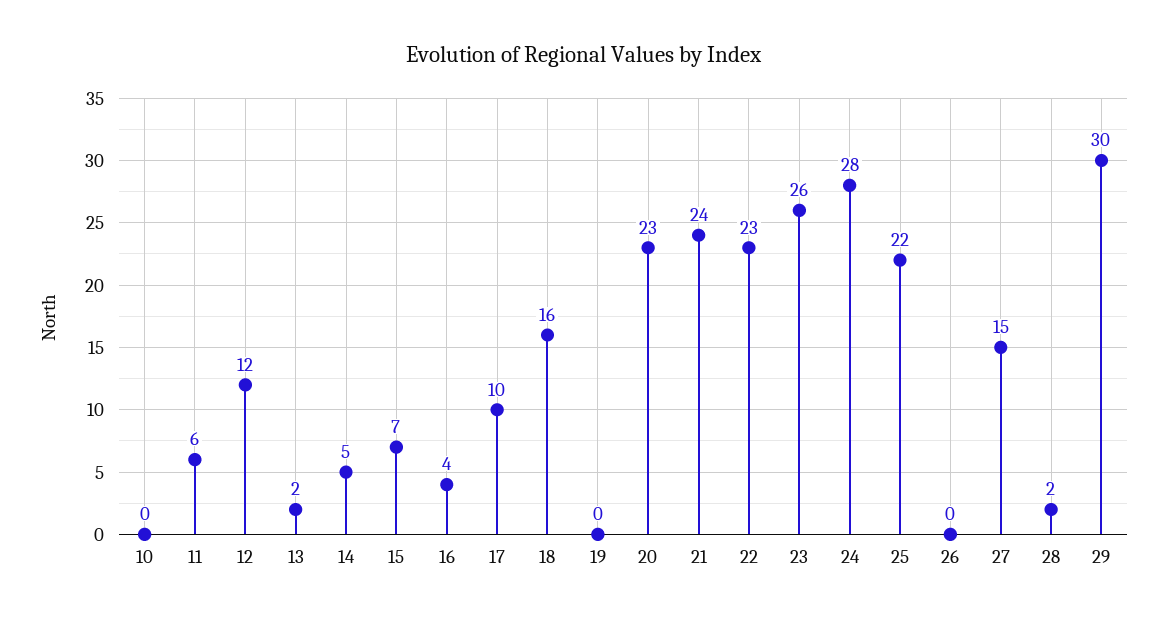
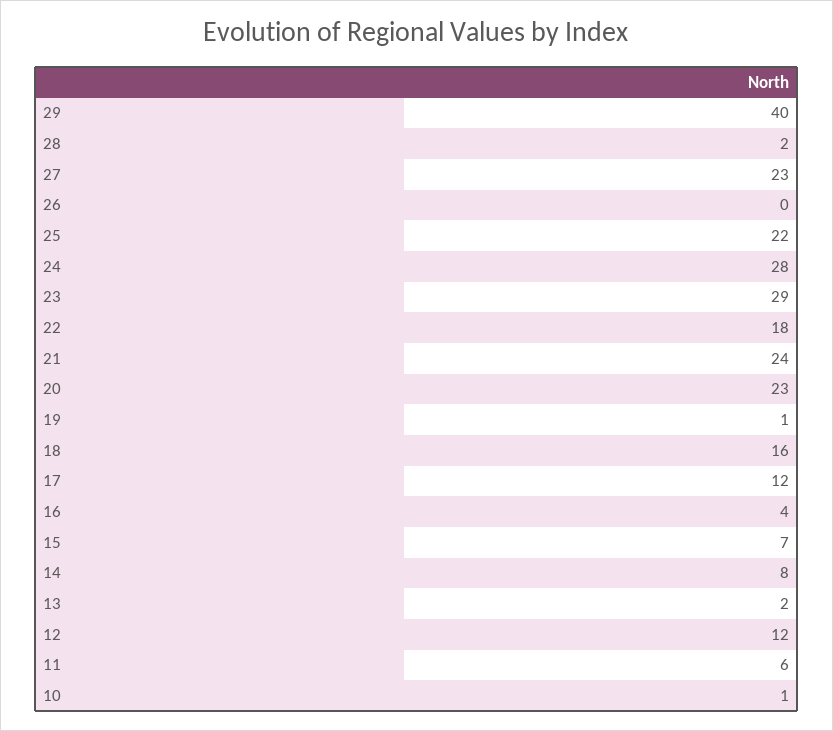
10: 0 -> 1
14: 5 -> 8
17: 10 -> 12
19: 0 -> 1
22: 23 -> 18
23: 26 -> 29
27: 15 -> 23
29: 30 -> 40

